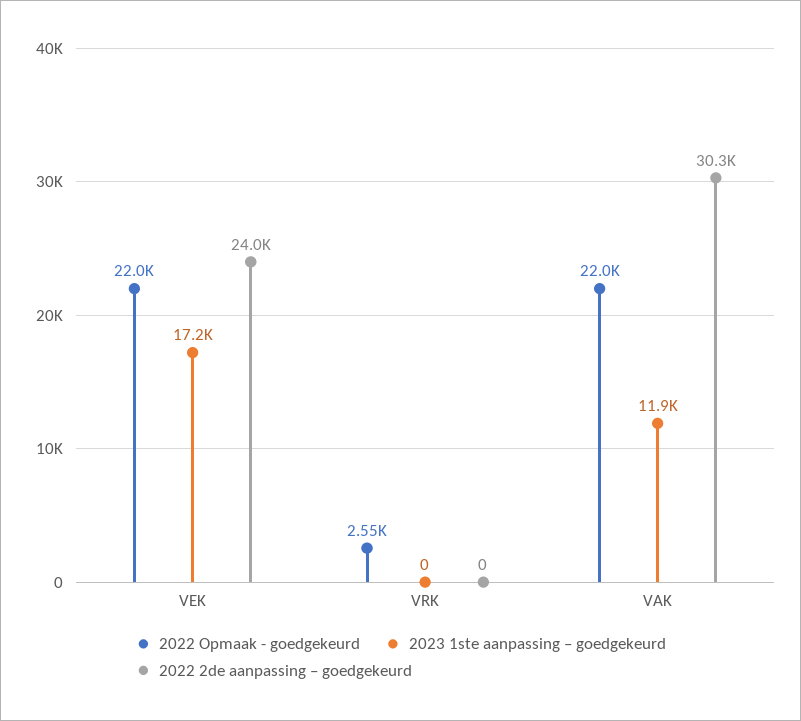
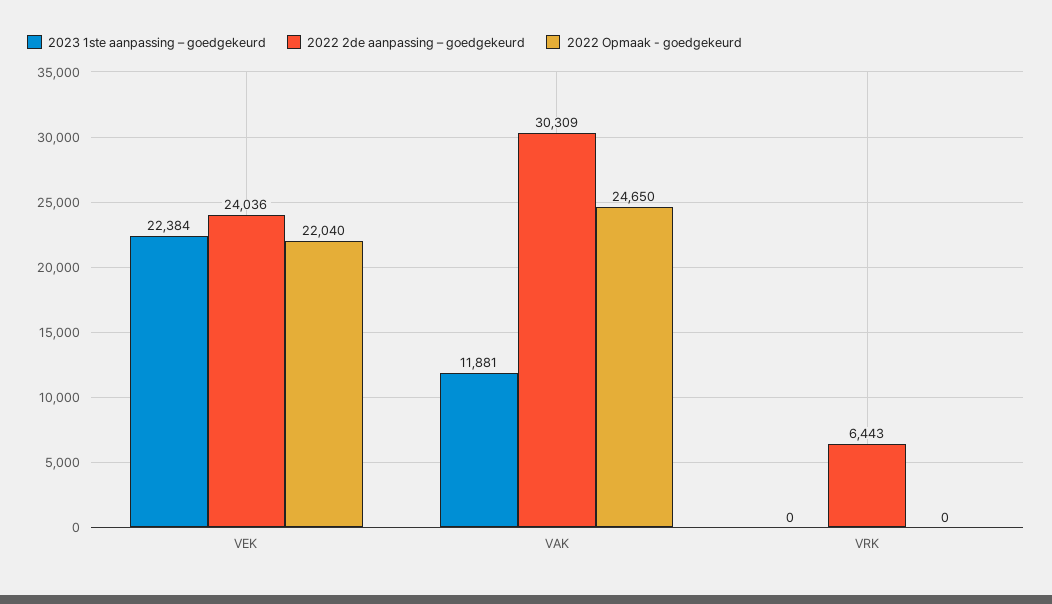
2023 1ste aanpassing – goedgekeurd, VEK: 17200 -> 22384
2022 Opmaak - goedgekeurd, VRK: 2550 -> 0
2022 2de aanpassing – goedgekeurd, VRK: 0 -> 6443
2022 Opmaak - goedgekeurd, VAK: 22000 -> 24650

